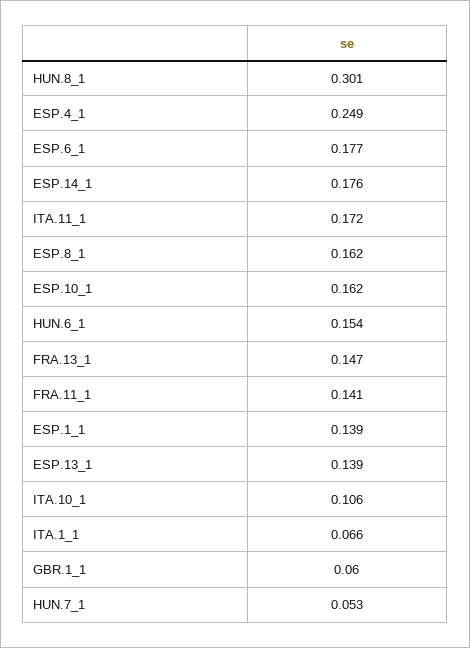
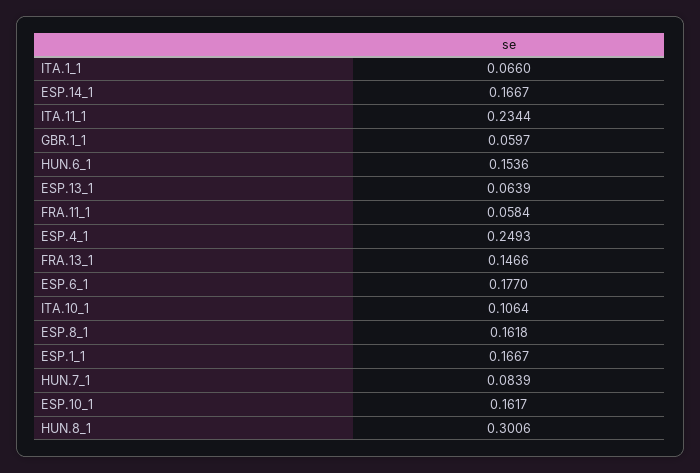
ESP.14_1: 0.176 -> 0.1667
ITA.11_1: 0.172 -> 0.2344
FRA.11_1: 0.141 -> 0.0584
ESP.1_1: 0.139 -> 0.1667
ESP.13_1: 0.139 -> 0.0639
HUN.7_1: 0.053 -> 0.0839

